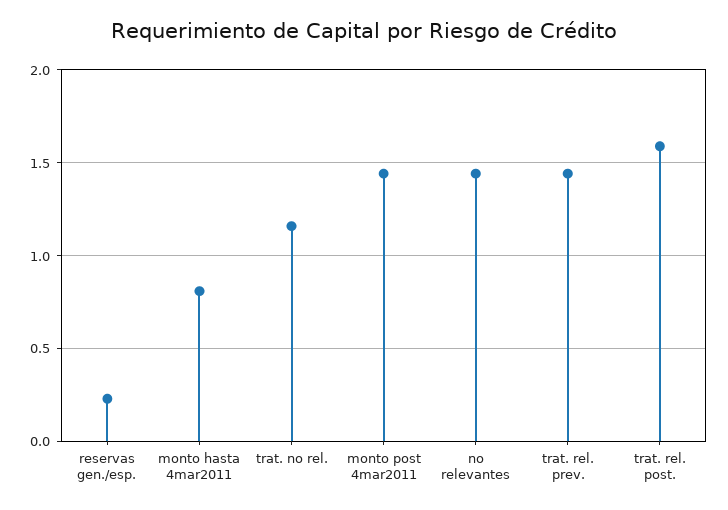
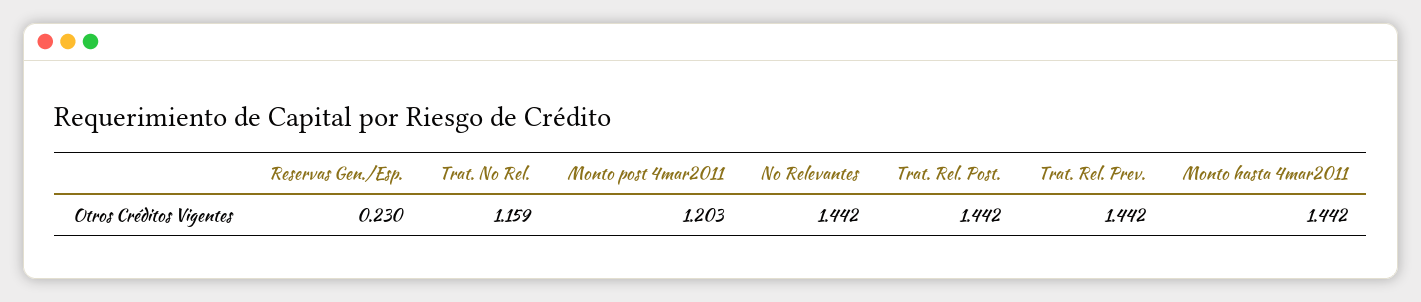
monto hasta 4mar2011: 0.8 -> 1.442
monto post 4mar2011: 1.45 -> 1.203
trat. rel. post.: 1.6 -> 1.442

